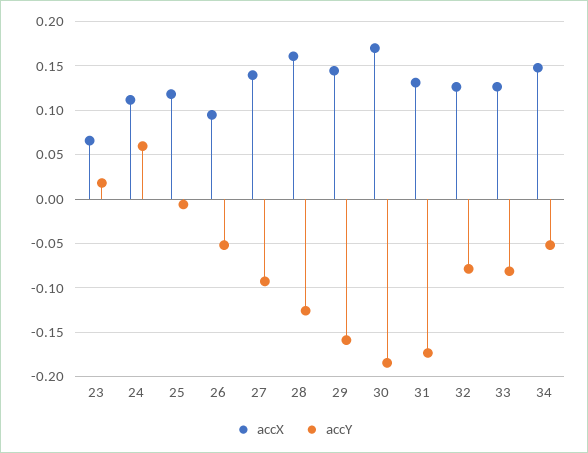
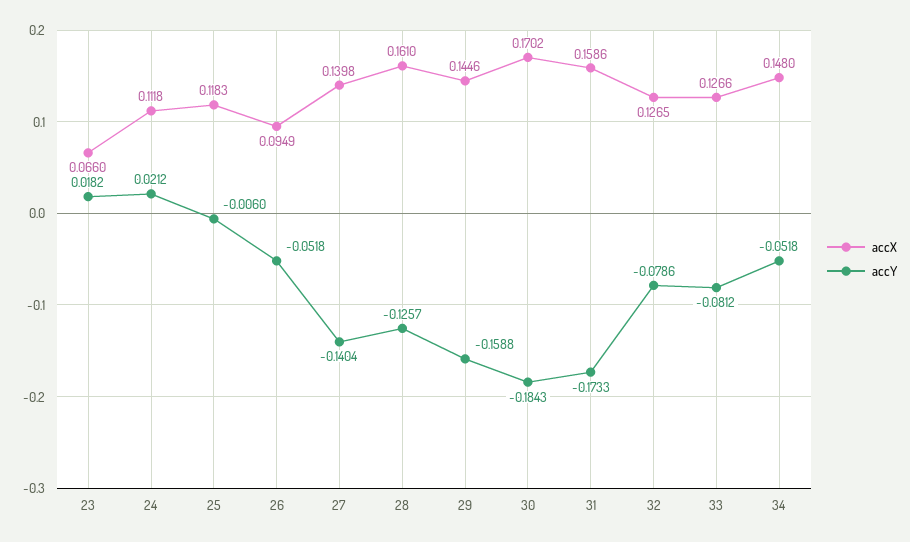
accY, 24: 0.06 -> 0.0212
accY, 27: -0.09 -> -0.1404
accX, 31: 0.13 -> 0.1586

